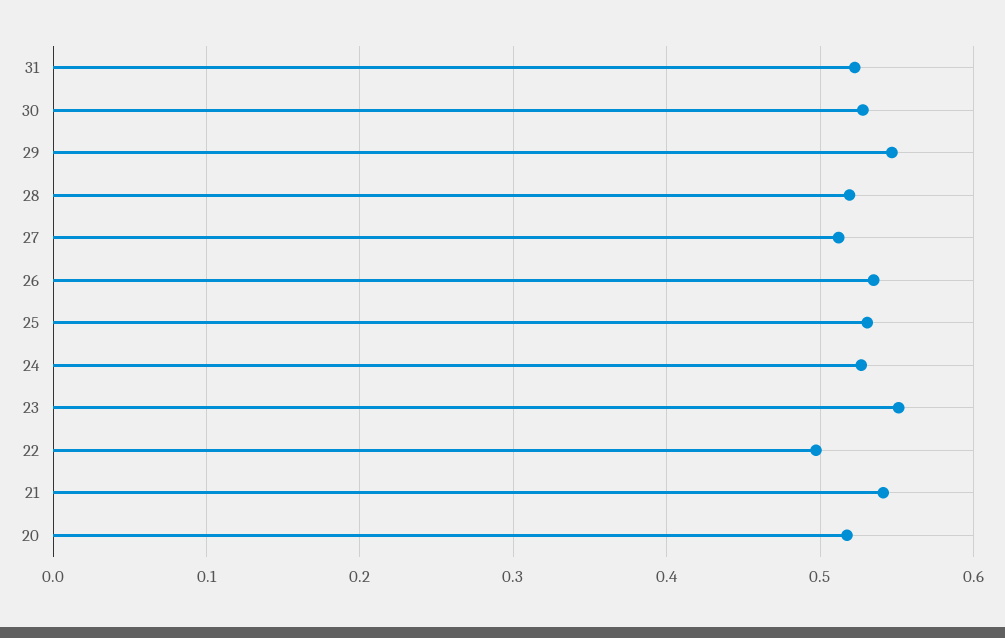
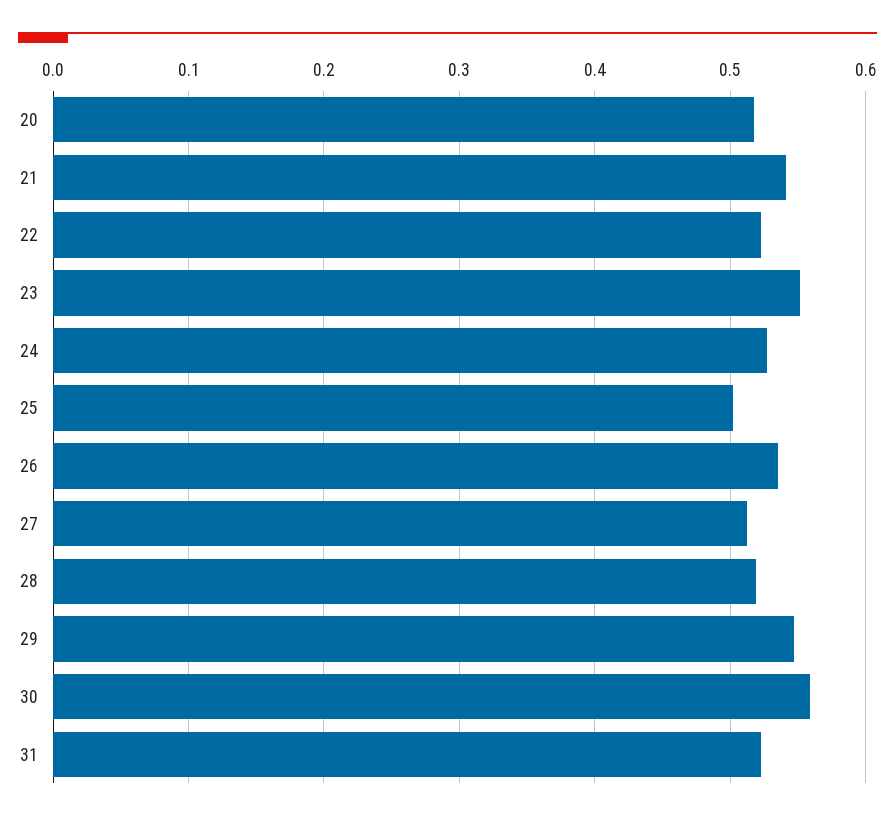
30: 0.53 -> 0.56
25: 0.53 -> 0.5
22: 0.5 -> 0.52

